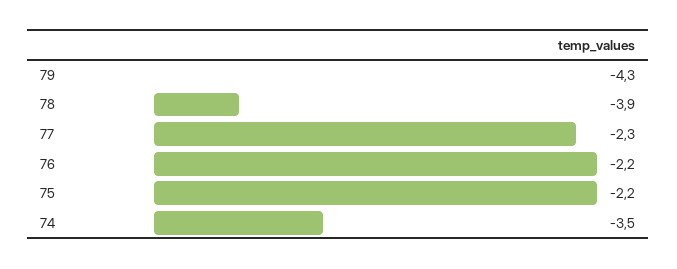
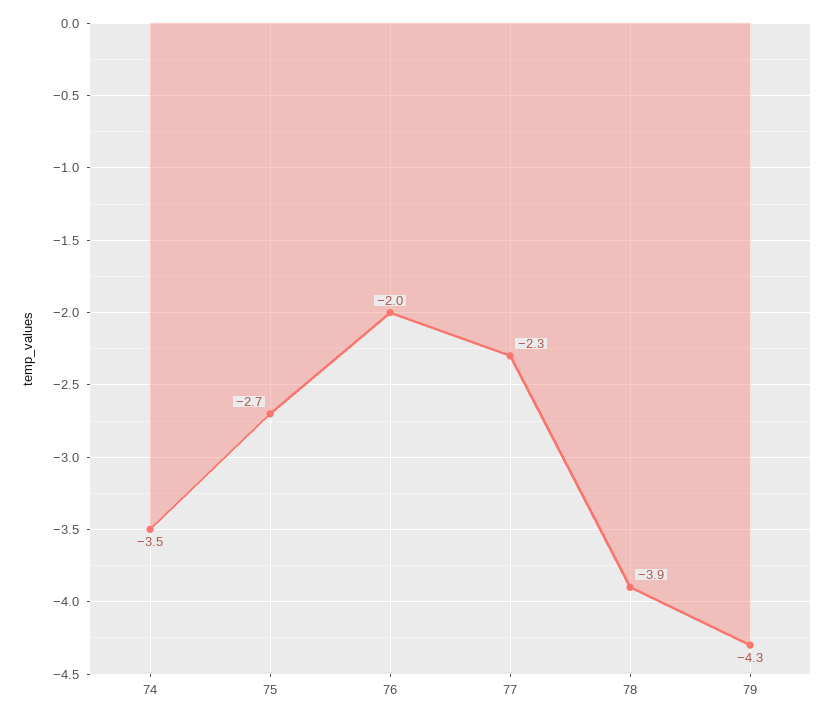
76: -2.2 -> -2
75: -2.2 -> -2.7

